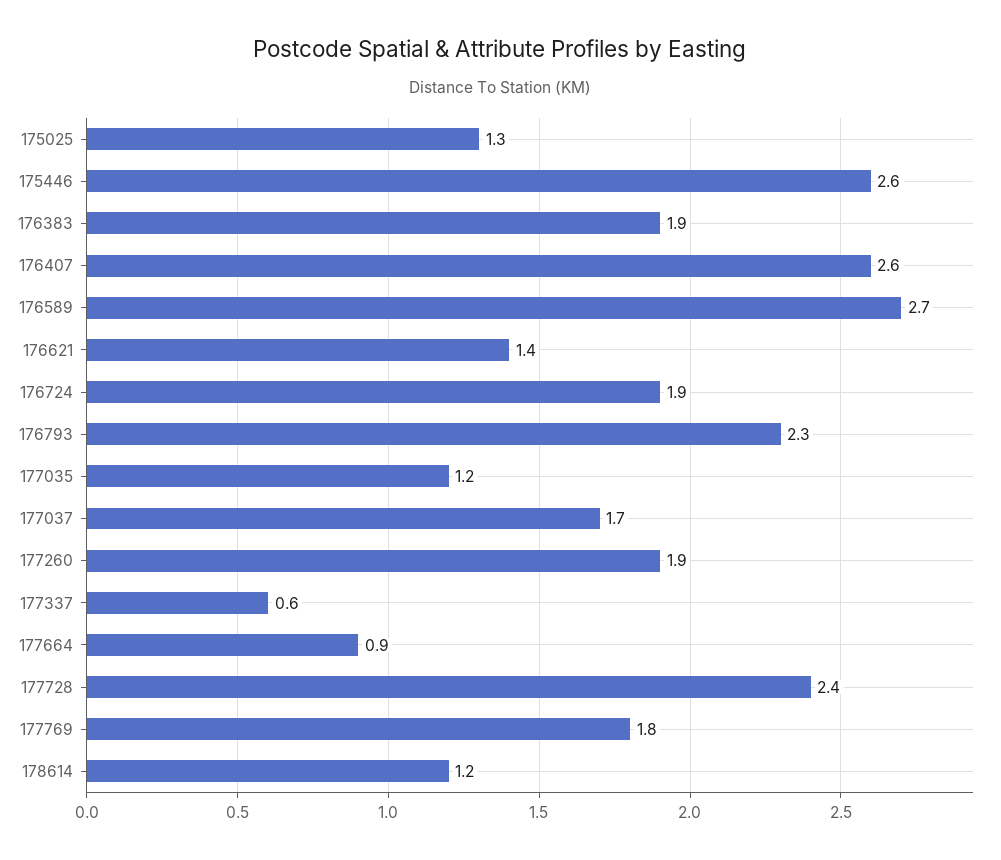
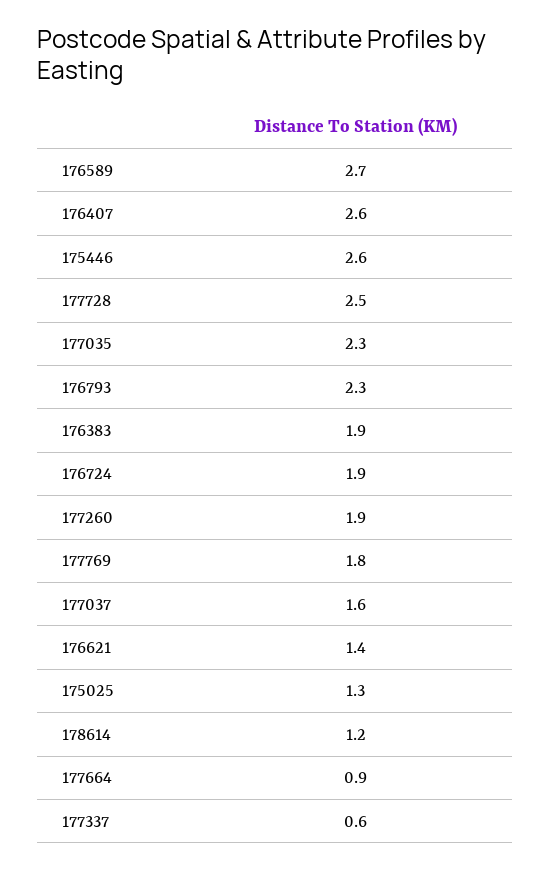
177035: 1.2 -> 2.3
177037: 1.7 -> 1.6
177728: 2.4 -> 2.5

